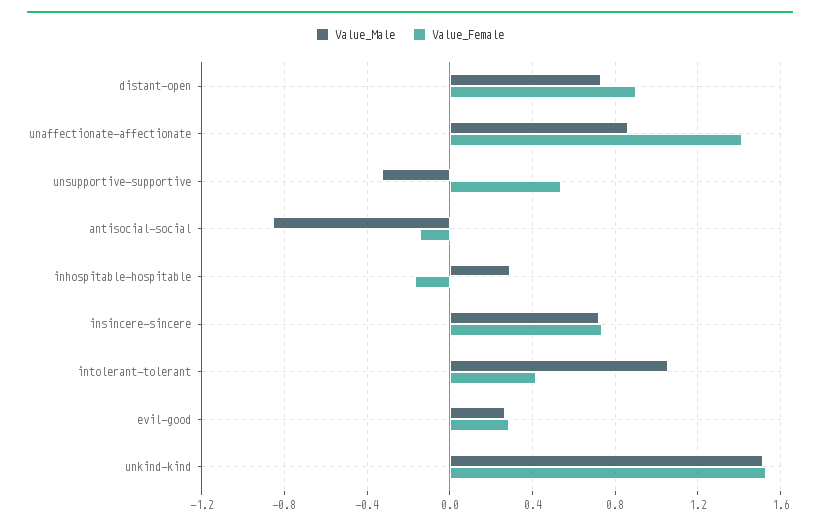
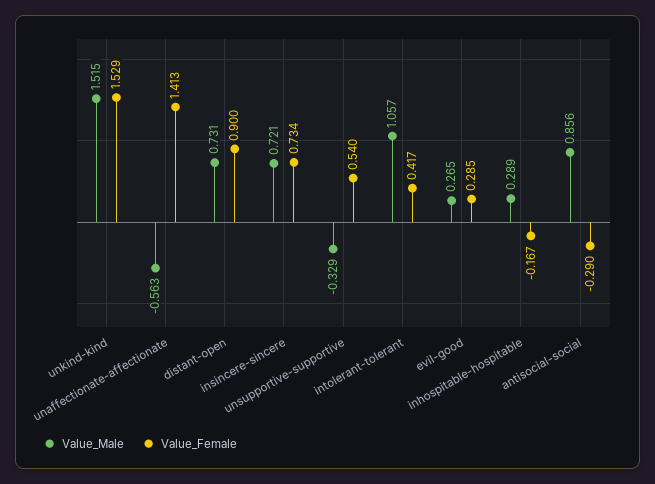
Value_Male, unaffectionate-affectionate: 0.85 -> -0.563
Value_Male, antisocial-social: -0.85 -> 0.856
Value_Female, antisocial-social: -0.15 -> -0.29

